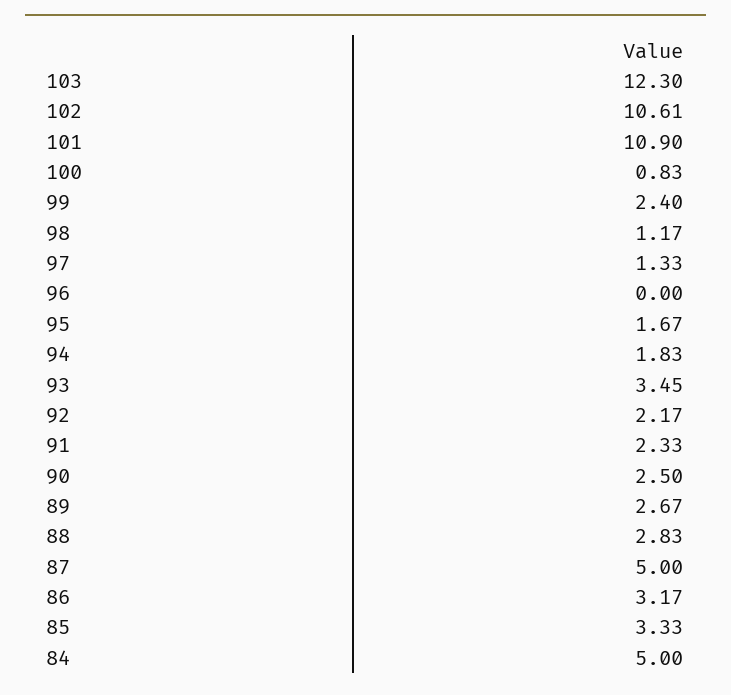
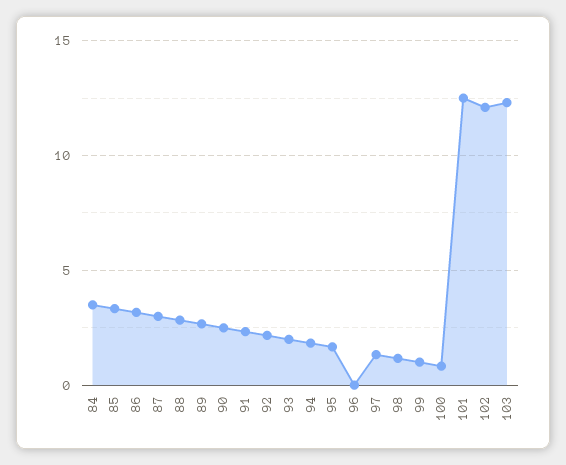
102: 10.61 -> 12
101: 10.9 -> 12.5
99: 2.4 -> 1
93: 3.45 -> 2
87: 5 -> 3
84: 5 -> 3.5

